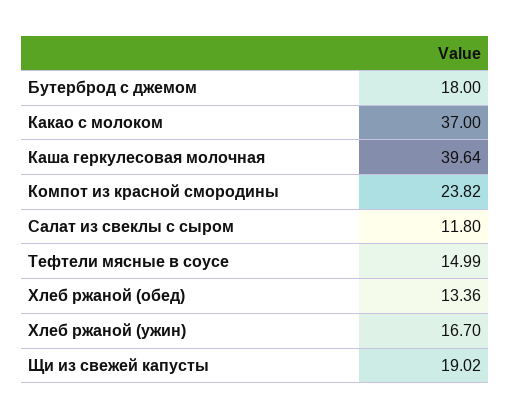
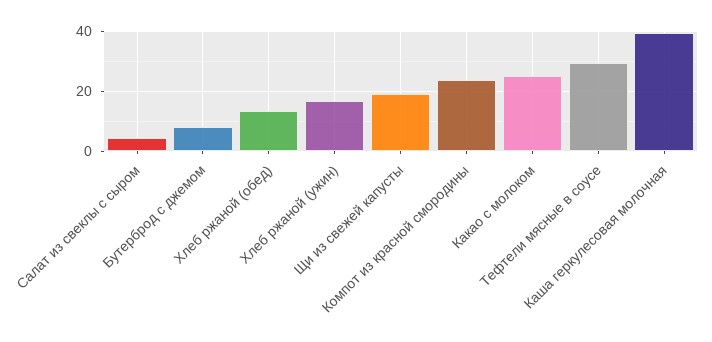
Бутерброд с джемом: 18 -> 7.5
Какао с молоком: 37 -> 25
Салат из свеклы с сыром: 11.8 -> 5
Тефтели мясные в соусе: 14.99 -> 30

